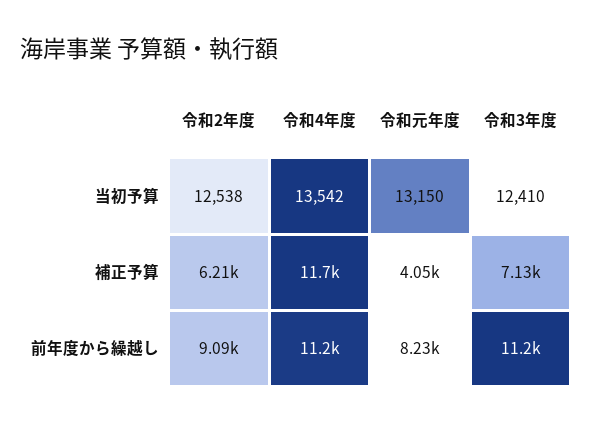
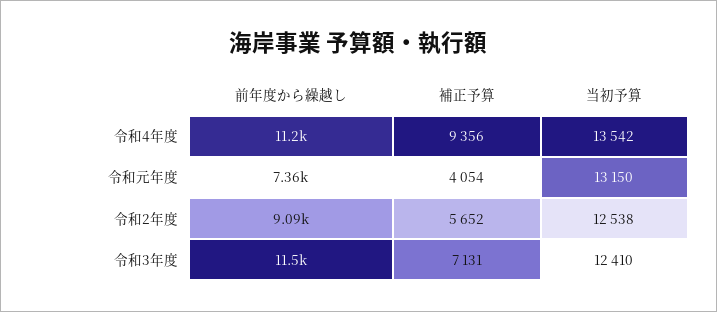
令和2年度, 補正予算: 6210 -> 5652
令和4年度, 補正予算: 11700 -> 9356
令和元年度, 前年度から繰越し: 8230 -> 7360
令和3年度, 前年度から繰越し: 11200 -> 11500

